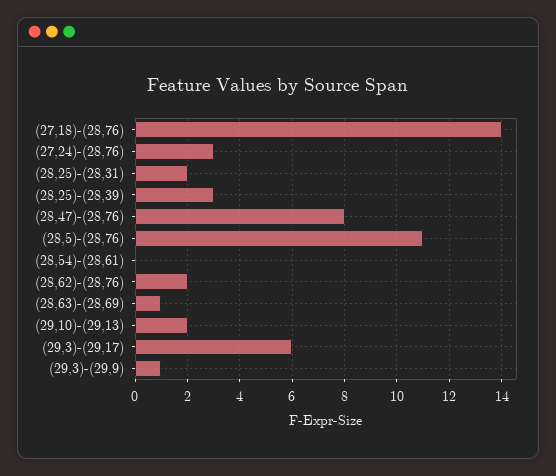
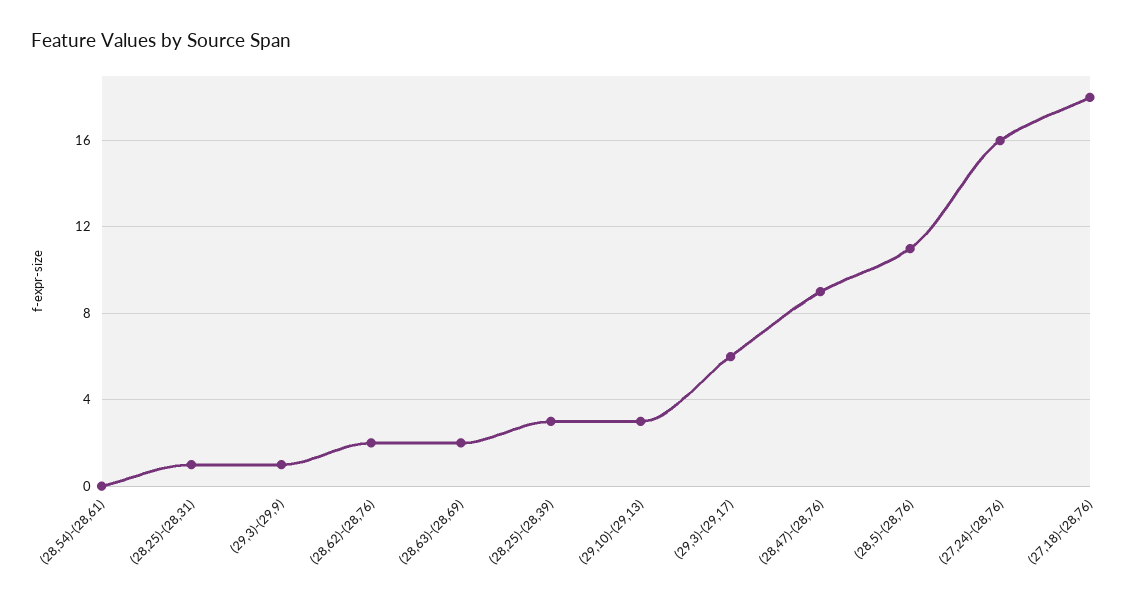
(27,18)-(28,76): 14 -> 18
(27,24)-(28,76): 3 -> 16
(28,25)-(28,31): 2 -> 1
(28,47)-(28,76): 8 -> 9
(28,63)-(28,69): 1 -> 2
(29,10)-(29,13): 2 -> 3

